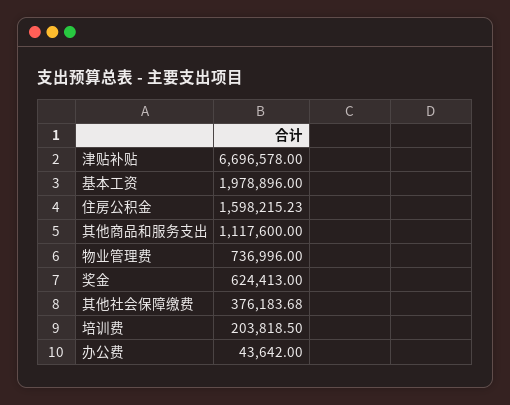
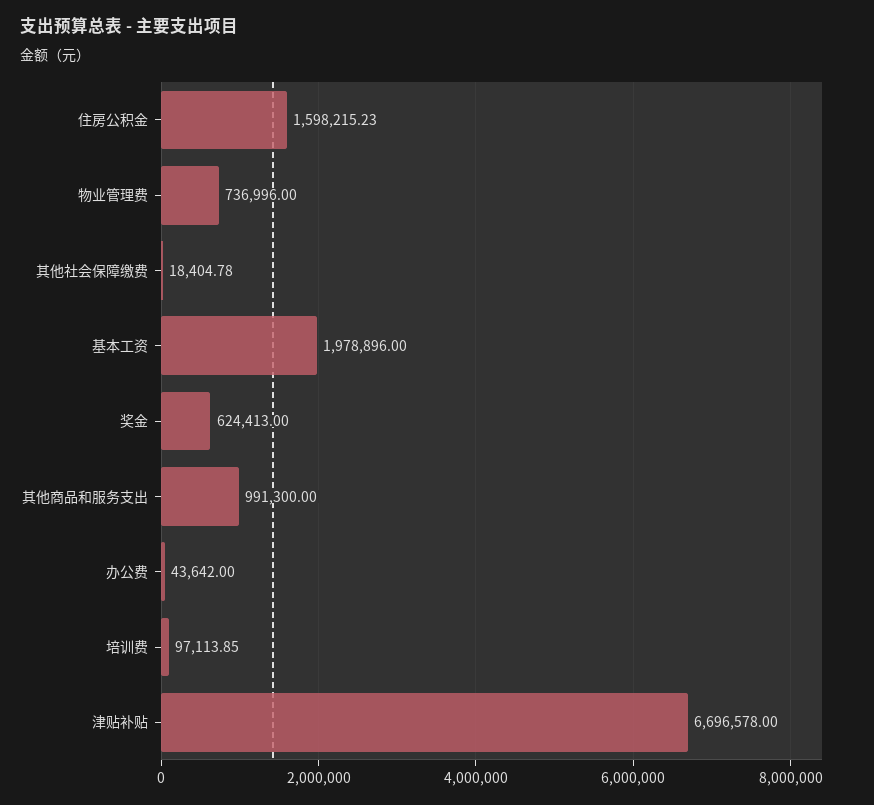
其他商品和服务支出: 1117600 -> 991300
其他社会保障缴费: 376183.68 -> 18404.78
培训费: 203818.5 -> 97113.85

